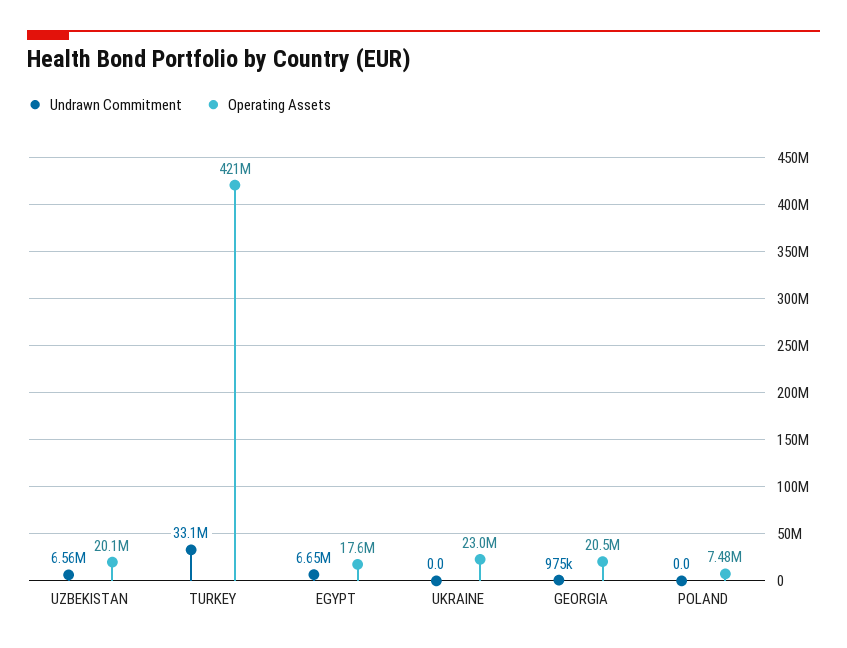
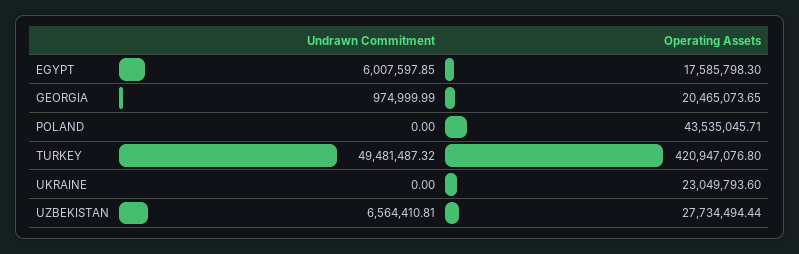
Operating Assets, UZBEKISTAN: 20100000 -> 27734494.44
Undrawn Commitment, TURKEY: 33100000 -> 49481487.32
Undrawn Commitment, EGYPT: 6650000 -> 6007597.85
Operating Assets, POLAND: 7480000 -> 43535045.71

